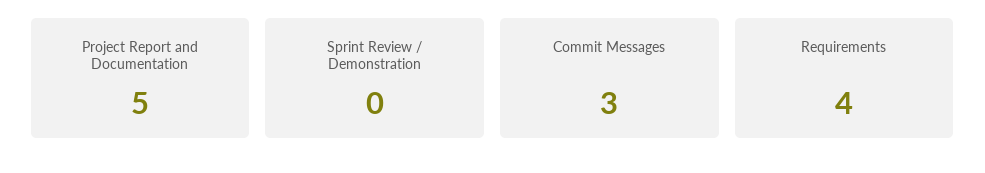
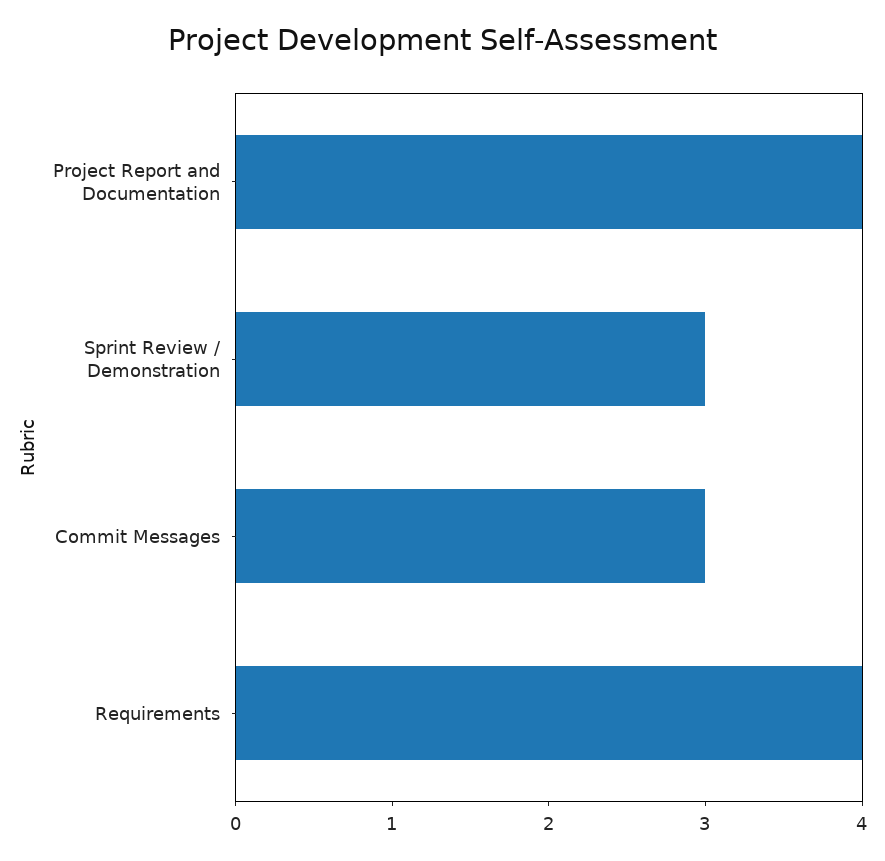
Project Report and Documentation: 5 -> 4
Sprint Review / Demonstration: 0 -> 3

